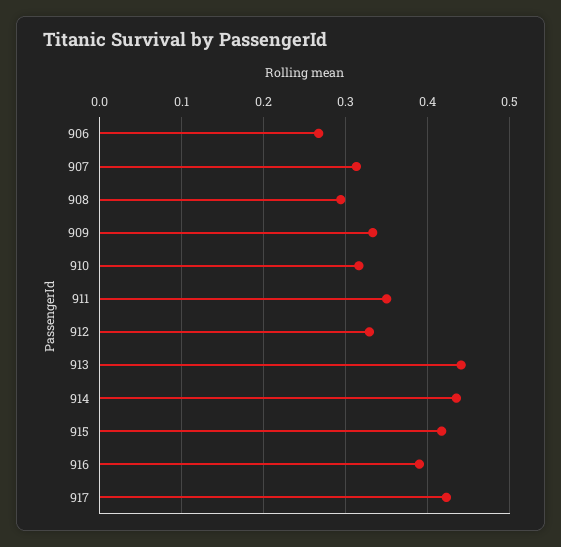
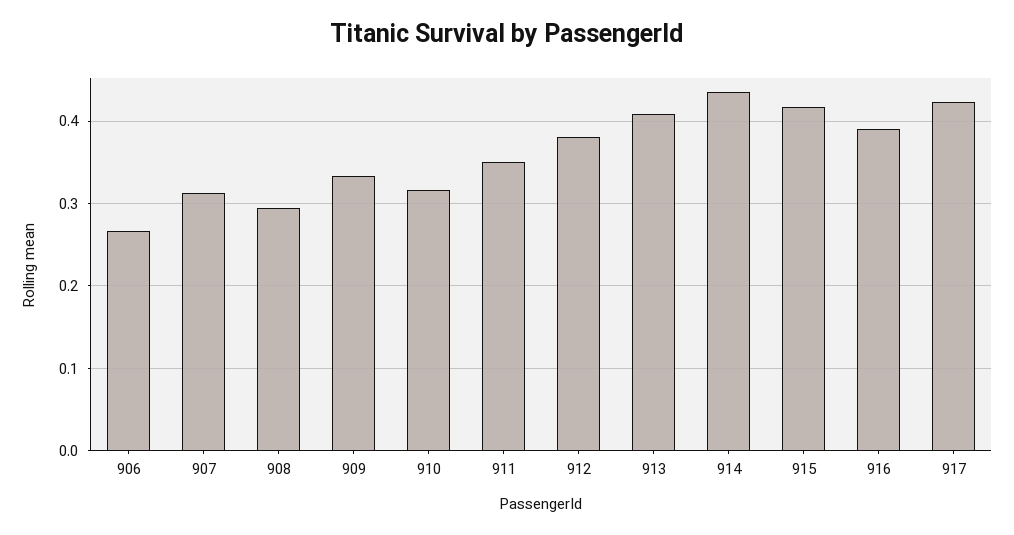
912: 0.33 -> 0.38
913: 0.44 -> 0.41

